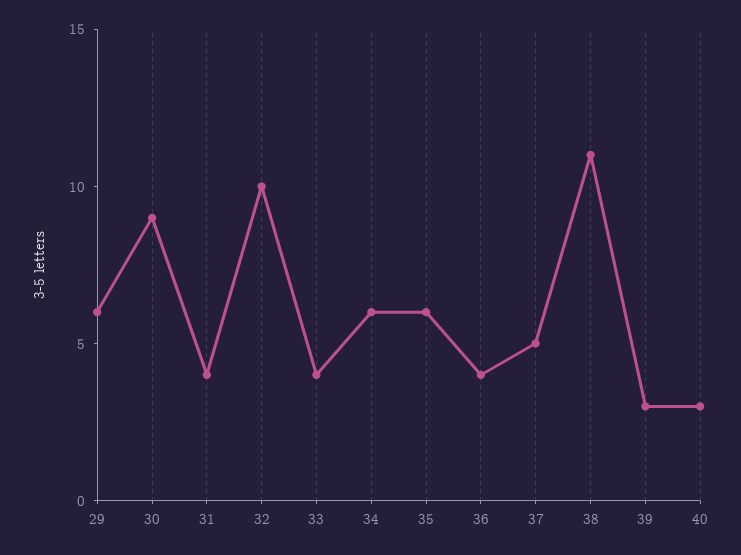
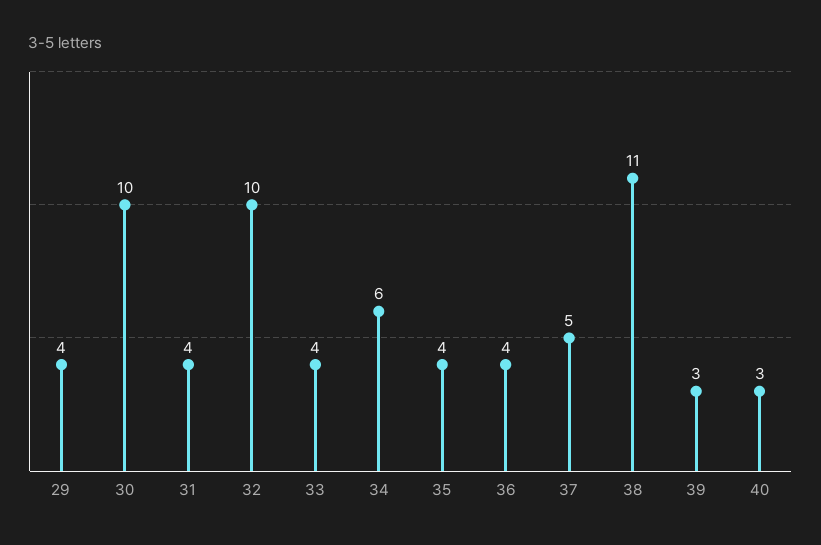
29: 6 -> 4
30: 9 -> 10
35: 6 -> 4

